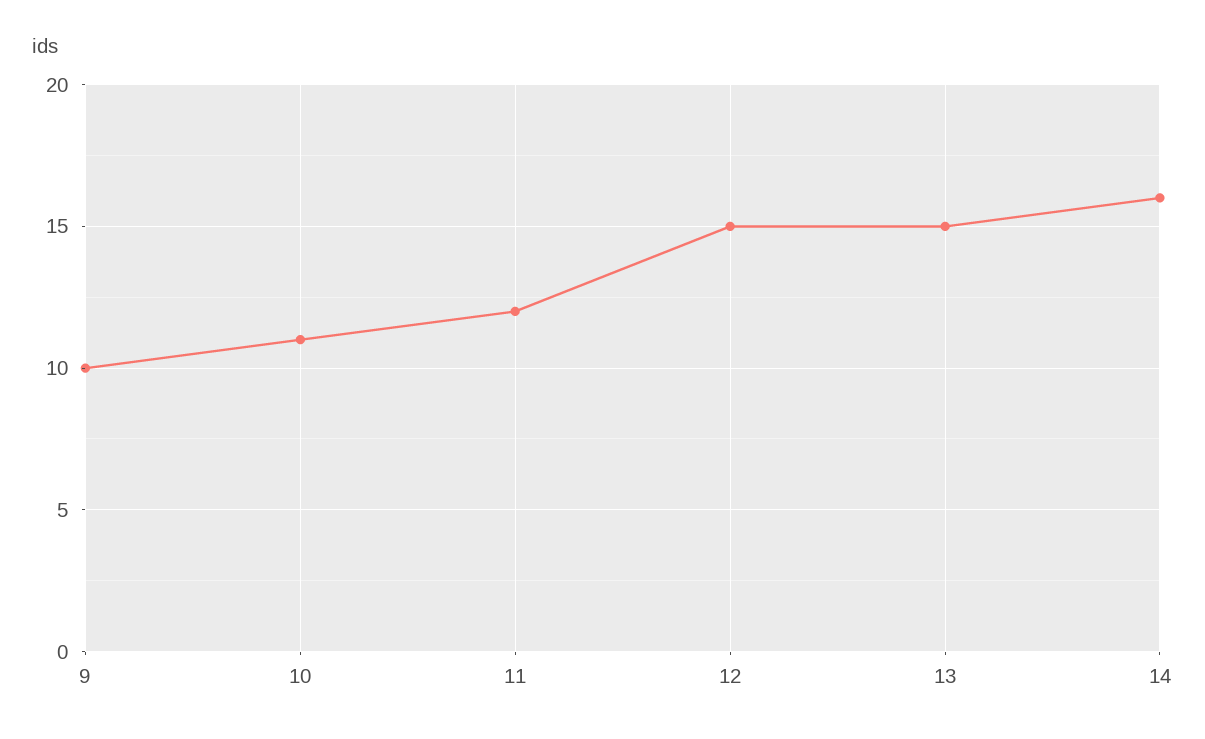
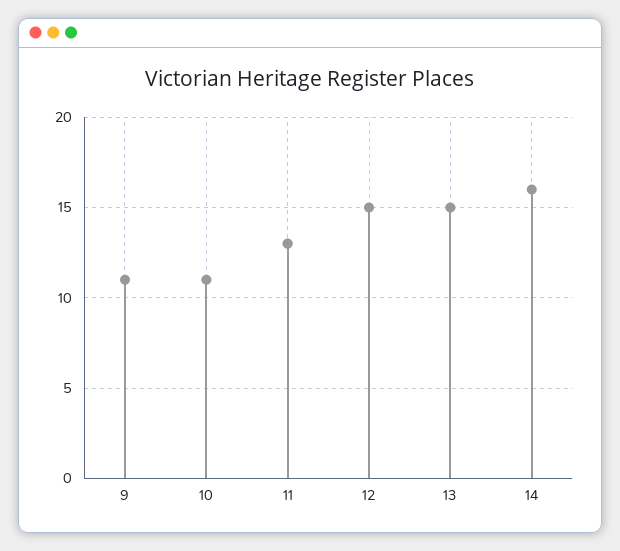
9: 10 -> 11
11: 12 -> 13

